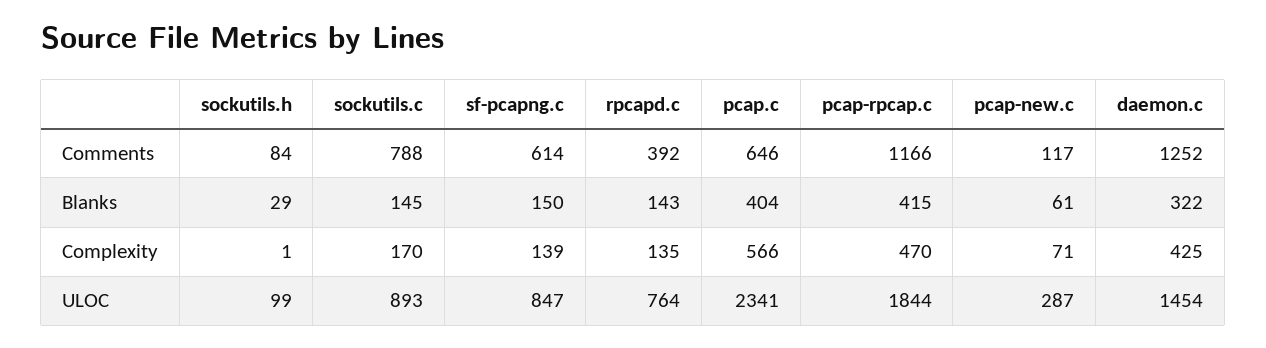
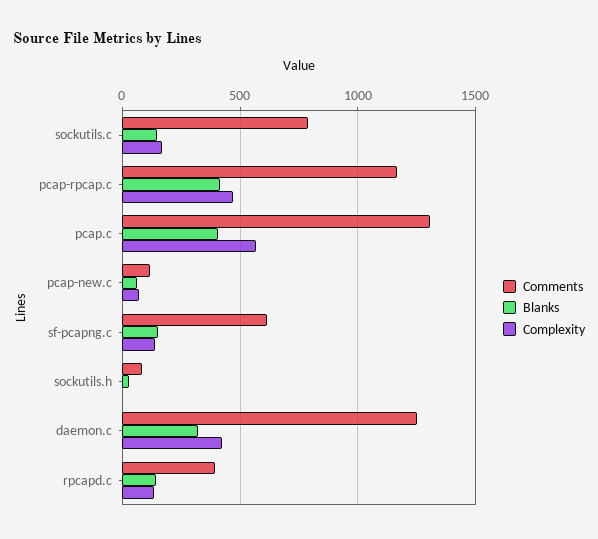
Comments, pcap.c: 646 -> 1300
ULOC, sockutils.h: 99 -> none
ULOC, sockutils.c: 893 -> none
ULOC, sf-pcapng.c: 847 -> none
ULOC, rpcapd.c: 764 -> none
ULOC, pcap.c: 2341 -> none
ULOC, pcap-rpcap.c: 1844 -> none
ULOC, pcap-new.c: 287 -> none
ULOC, daemon.c: 1454 -> none

